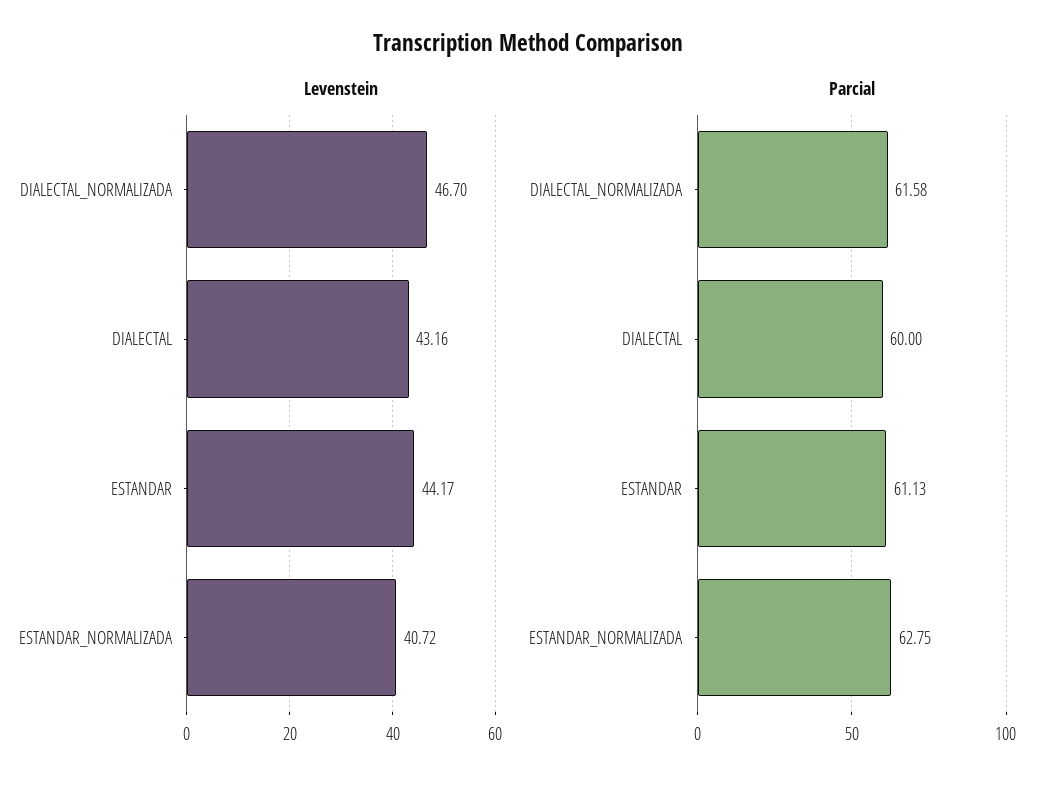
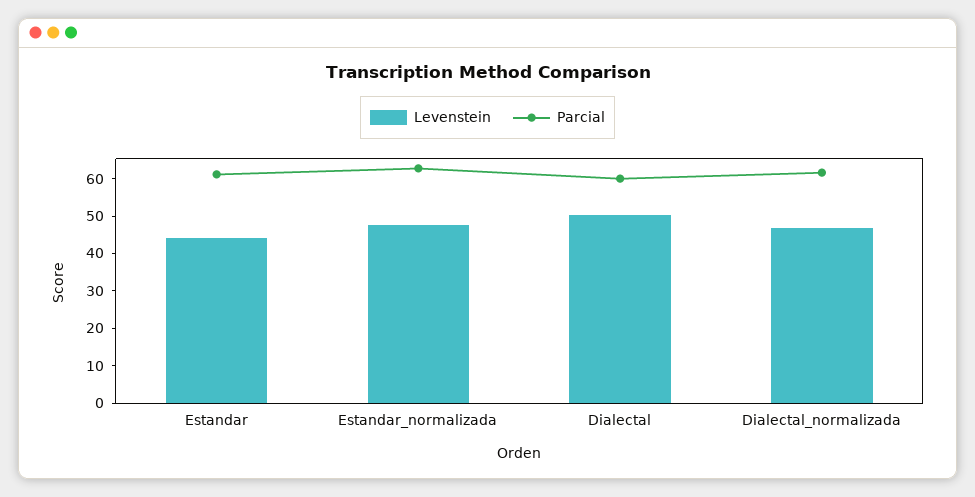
Levenstein, DIALECTAL: 43.16 -> 50
Levenstein, ESTANDAR_NORMALIZADA: 40.72 -> 47.5

